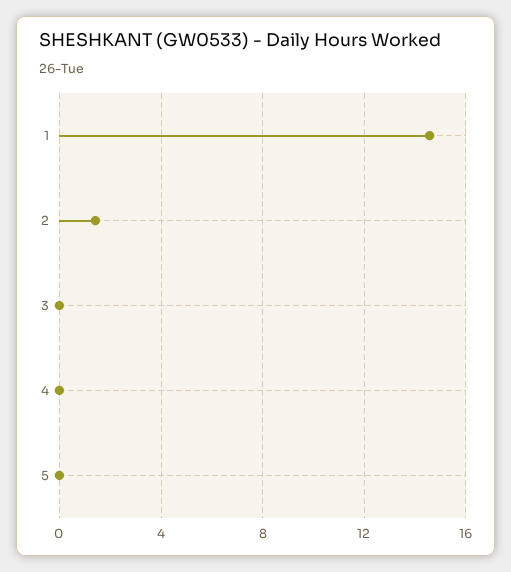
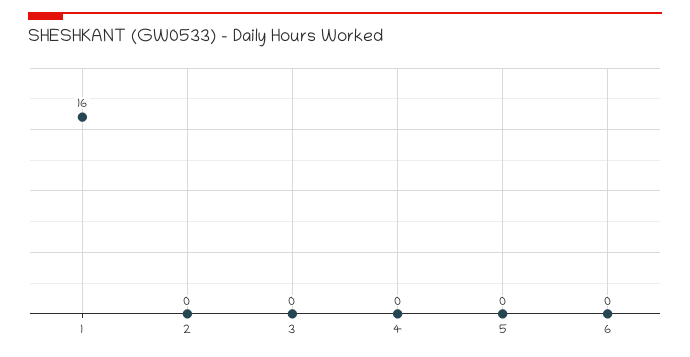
1: 14.5 -> 16
2: 1.5 -> 0
6: none -> 0

